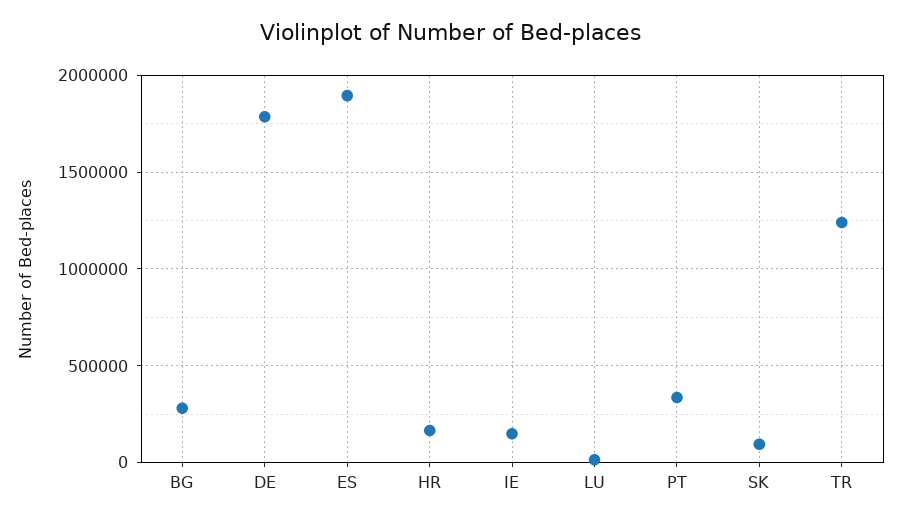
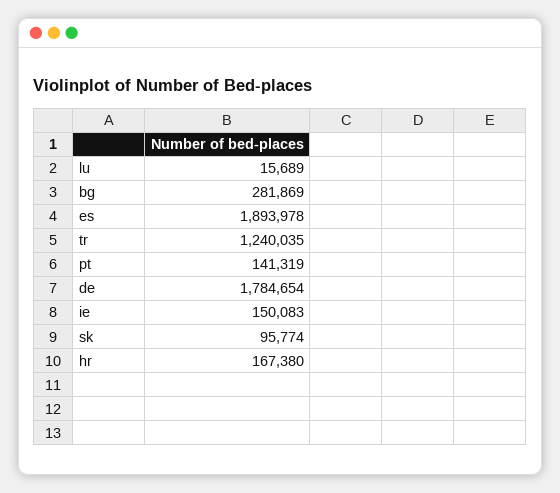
PT: 350000 -> 141319

